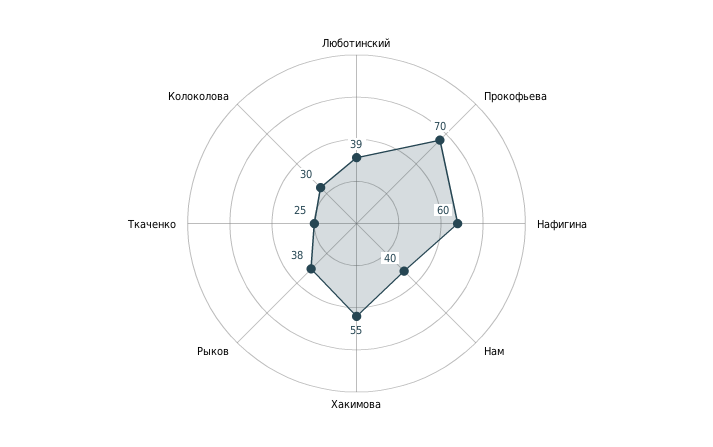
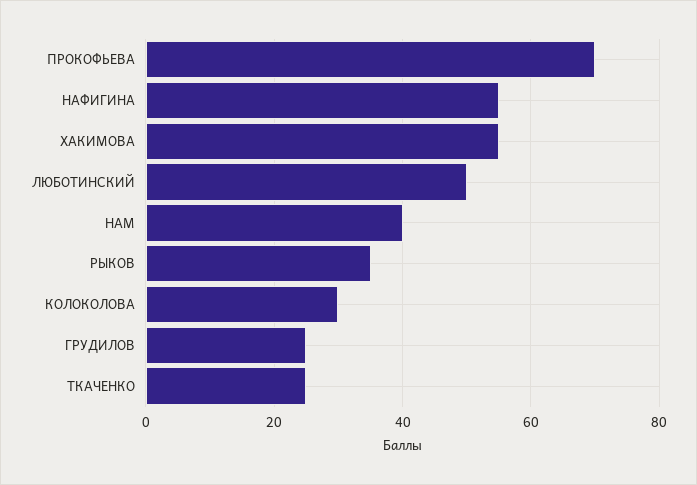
Люботинский: 39 -> 50
Нафигина: 60 -> 55
Рыков: 38 -> 35
ГРУДИЛОВ: none -> 25

